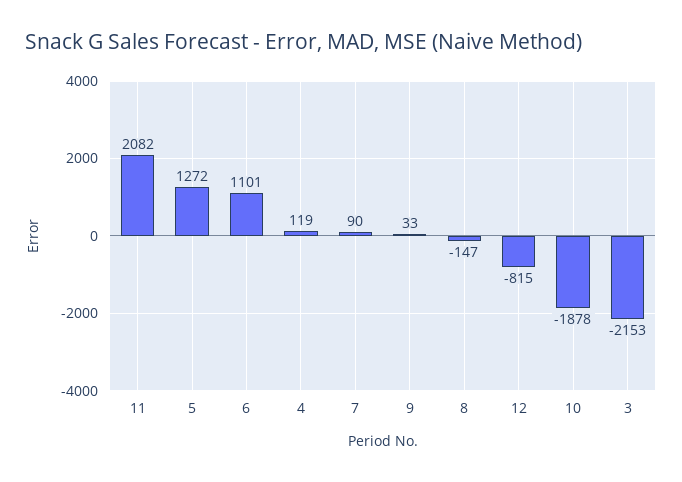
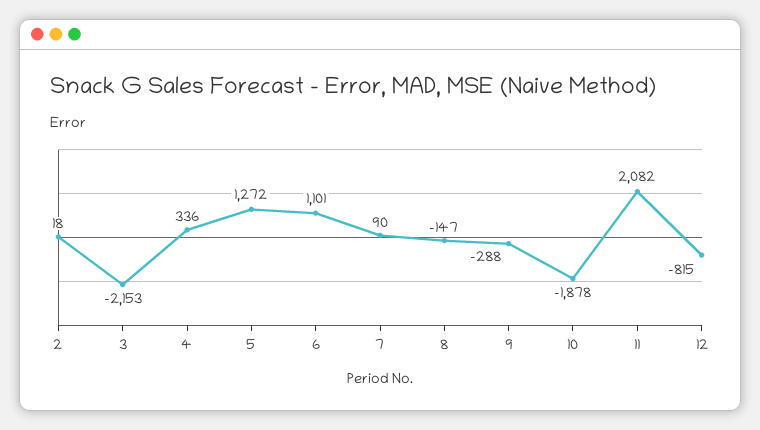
4: 119 -> 336
9: 33 -> -288
2: none -> 18

